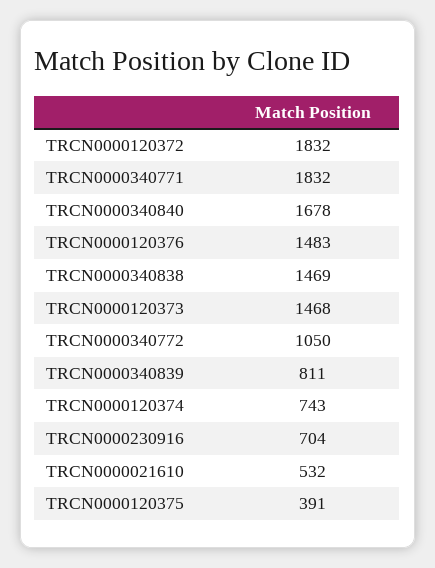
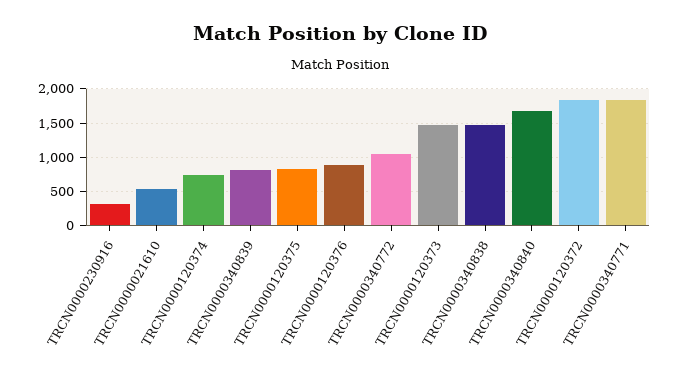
TRCN0000120376: 1483 -> 900
TRCN0000230916: 704 -> 300
TRCN0000120375: 391 -> 800

